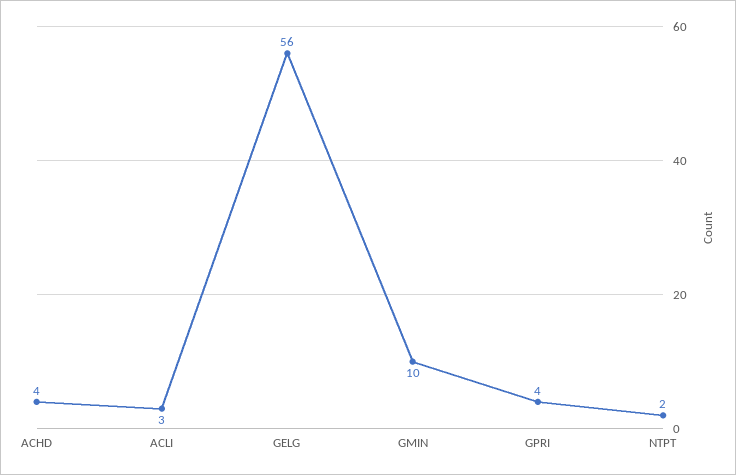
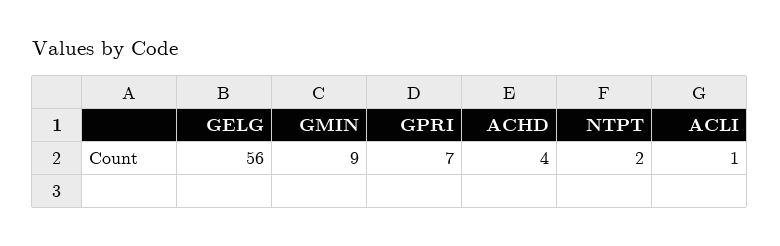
ACLI: 3 -> 1
GMIN: 10 -> 9
GPRI: 4 -> 7

